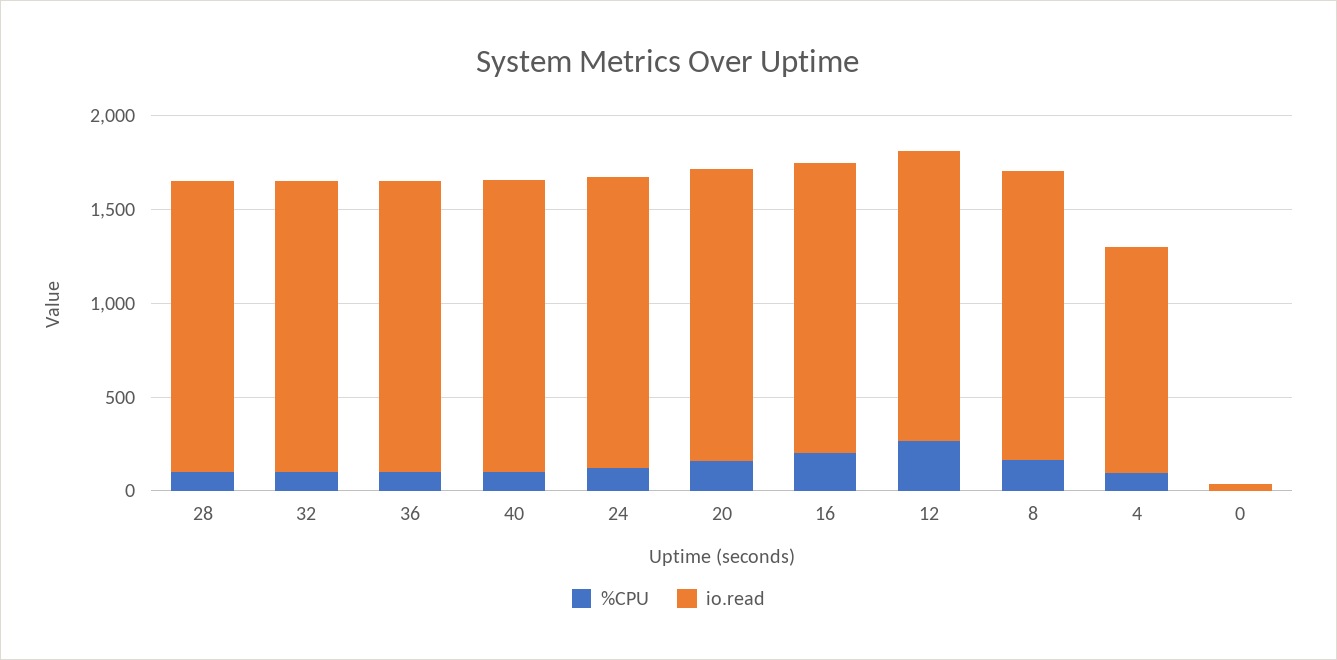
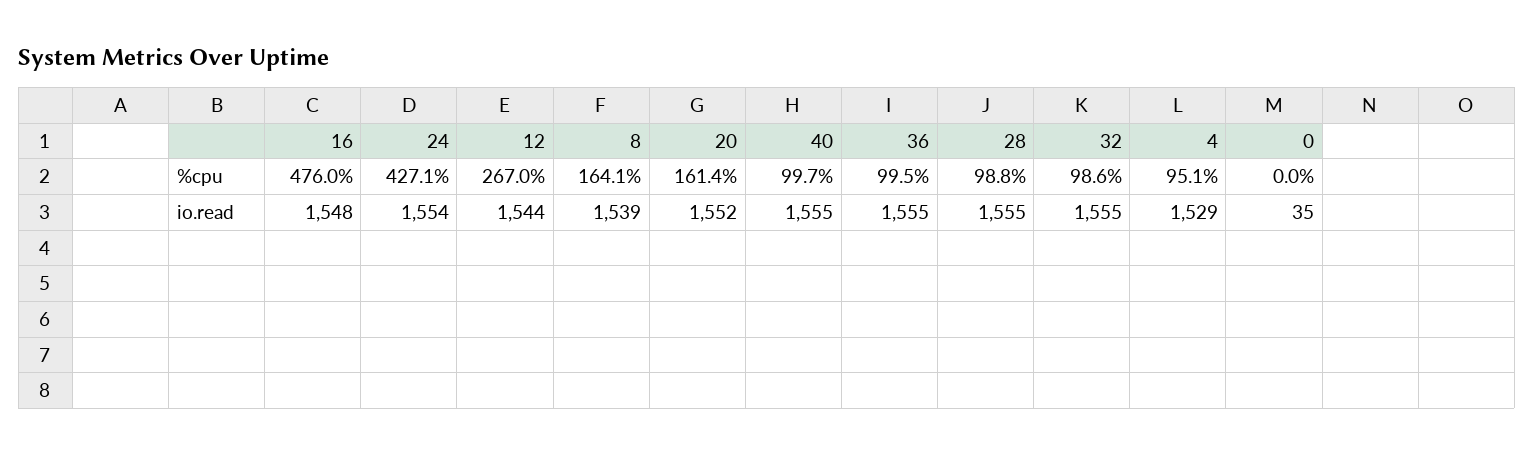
%CPU, 24: 100 -> 427.1
%CPU, 16: 200 -> 476
io.read, 4: 1200 -> 1529

